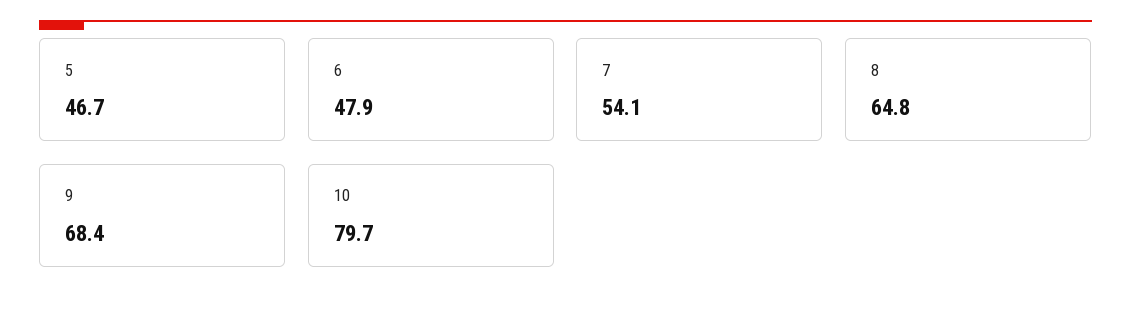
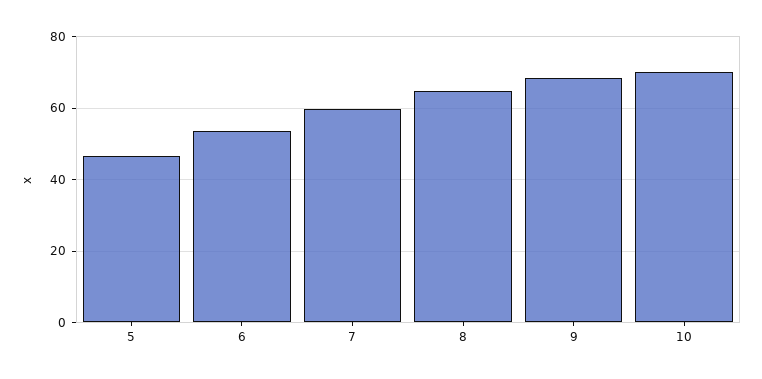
6: 47.9 -> 54
7: 54.1 -> 60
10: 79.7 -> 70

